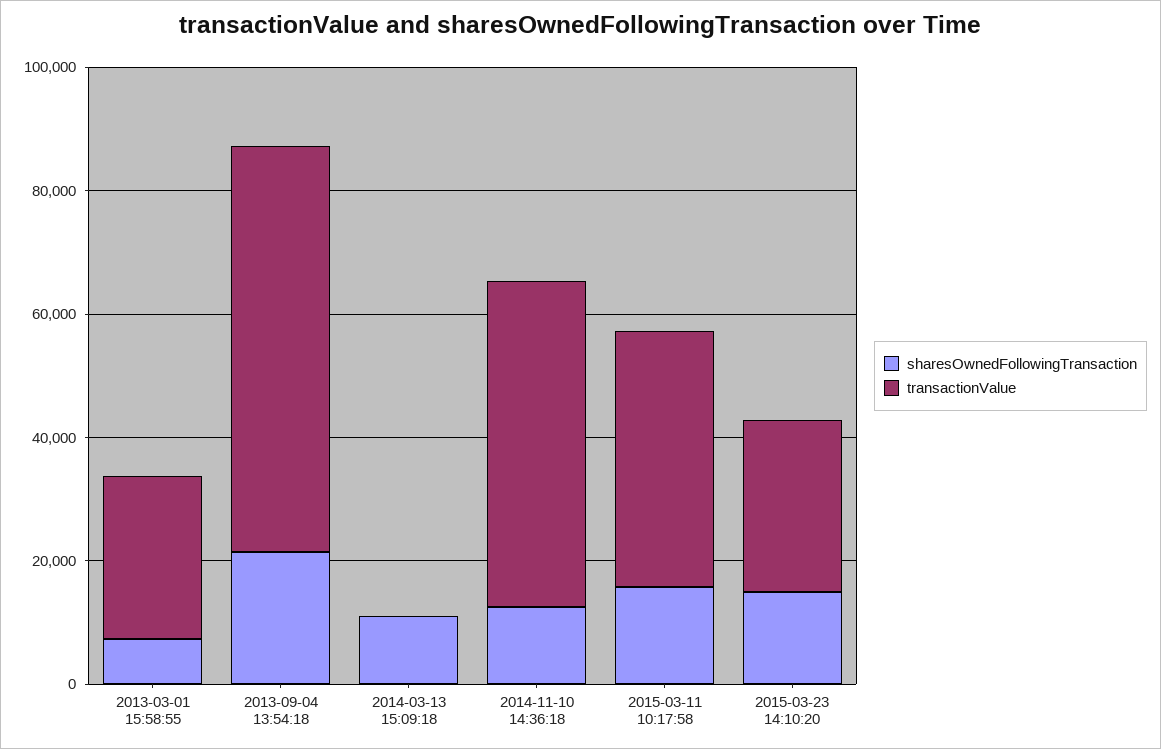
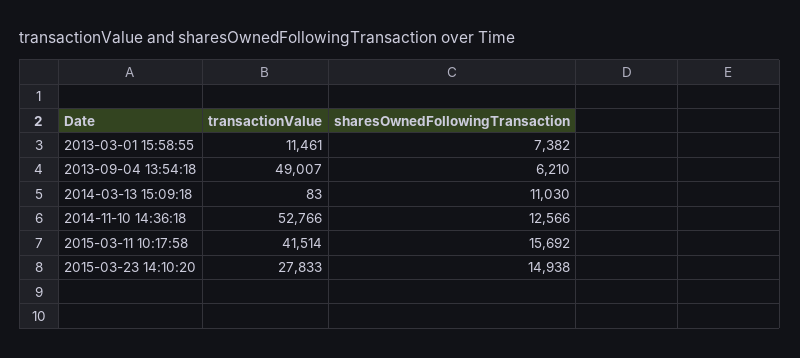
transactionValue, 2013-03-01 15:58:55: 25000 -> 11461
sharesOwnedFollowingTransaction, 2013-09-04 13:54:18: 20000 -> 6210
transactionValue, 2013-09-04 13:54:18: 65000 -> 49007

